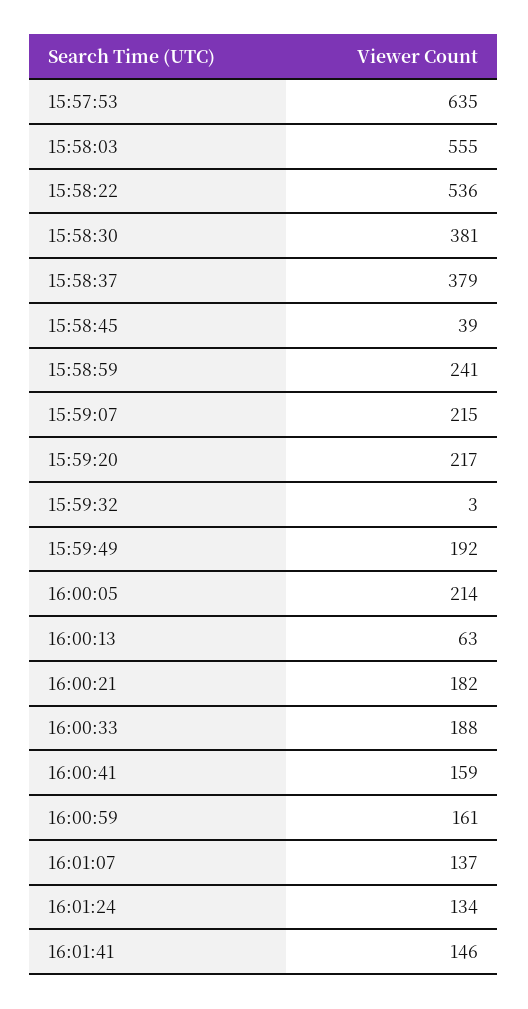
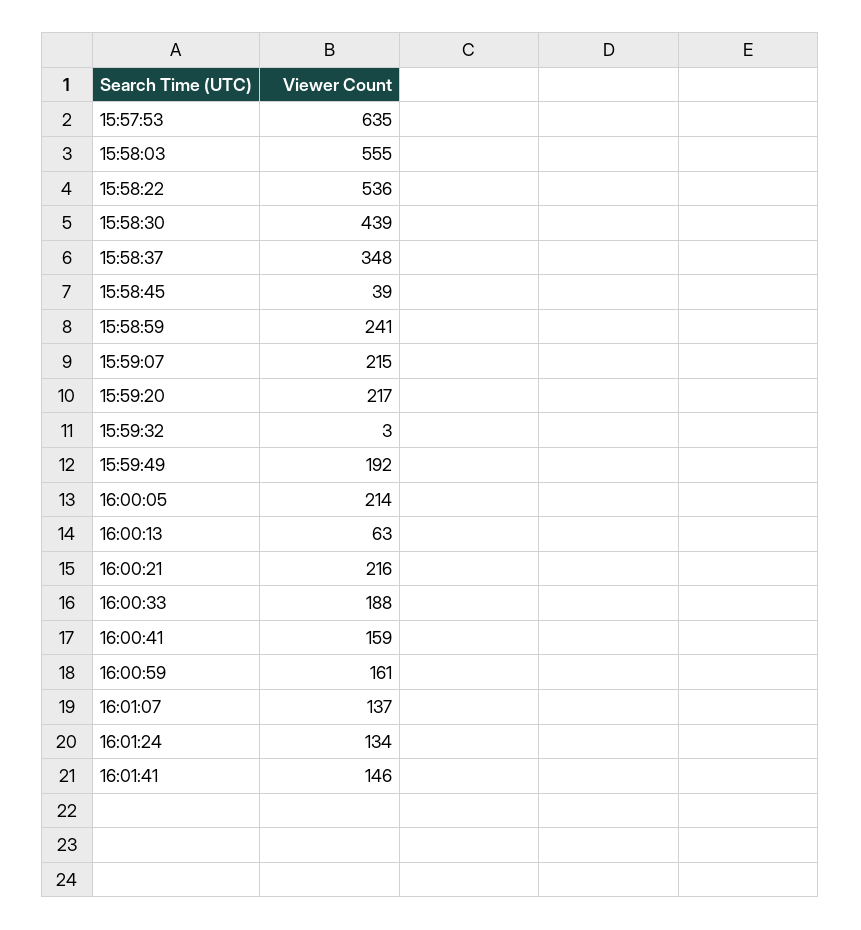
15:58:30: 381 -> 439
15:58:37: 379 -> 348
16:00:21: 182 -> 216

